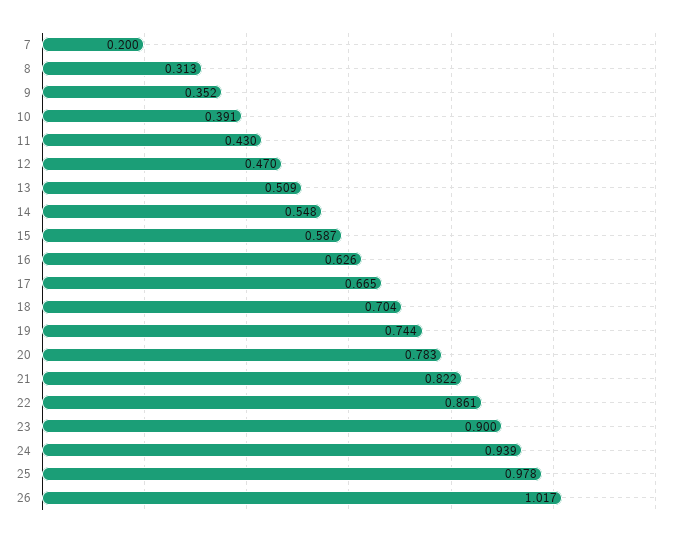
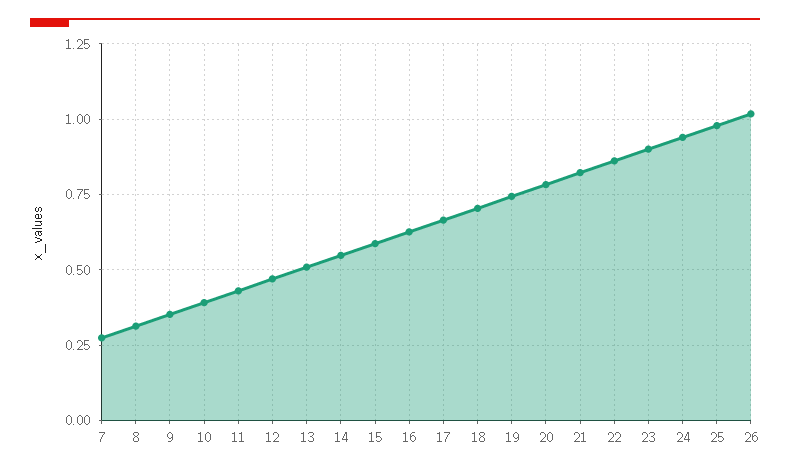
7: 0.2 -> 0.275

